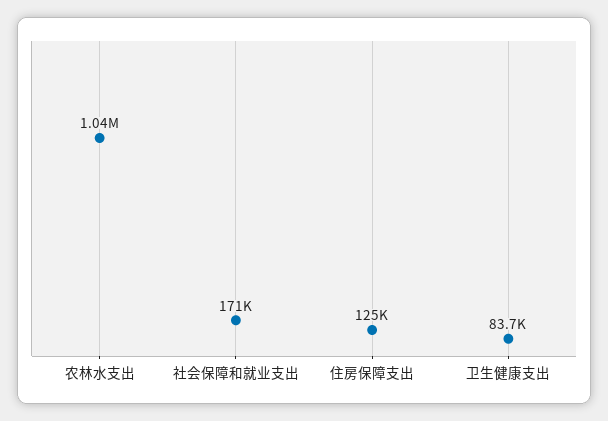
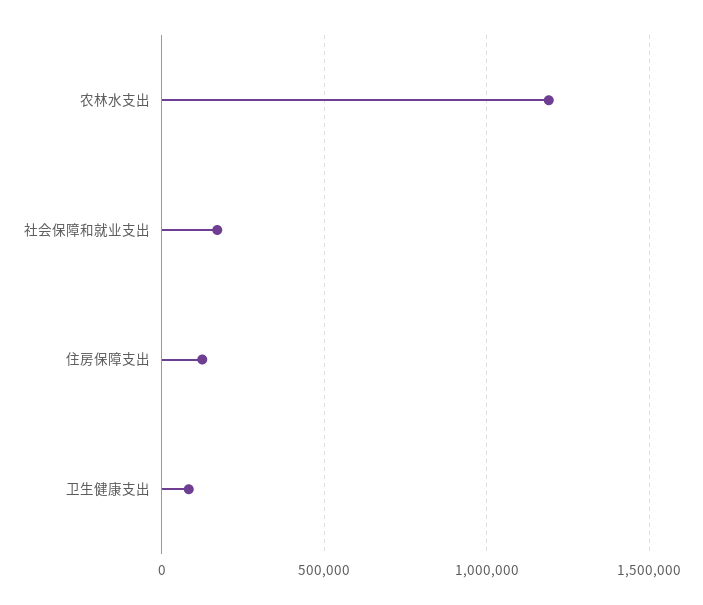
农林水支出: 1040000 -> 1200000

